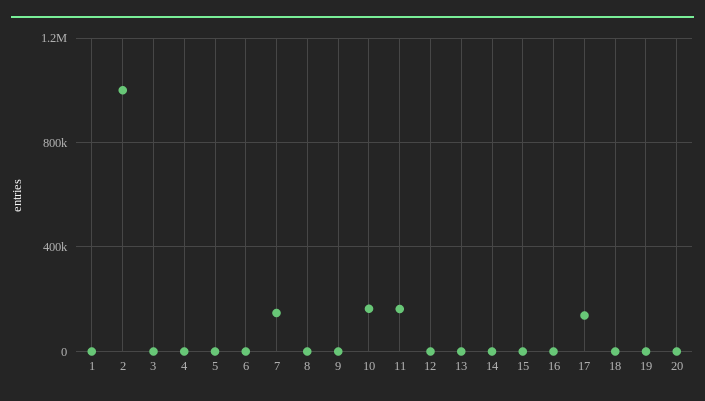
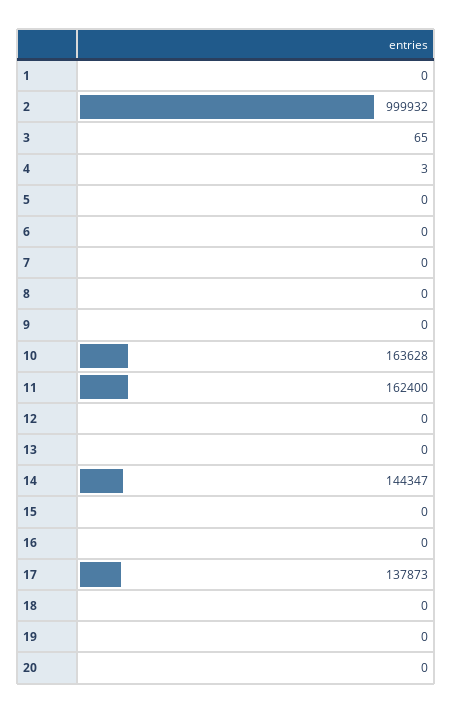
7: 150000 -> 0
14: 0 -> 144347

